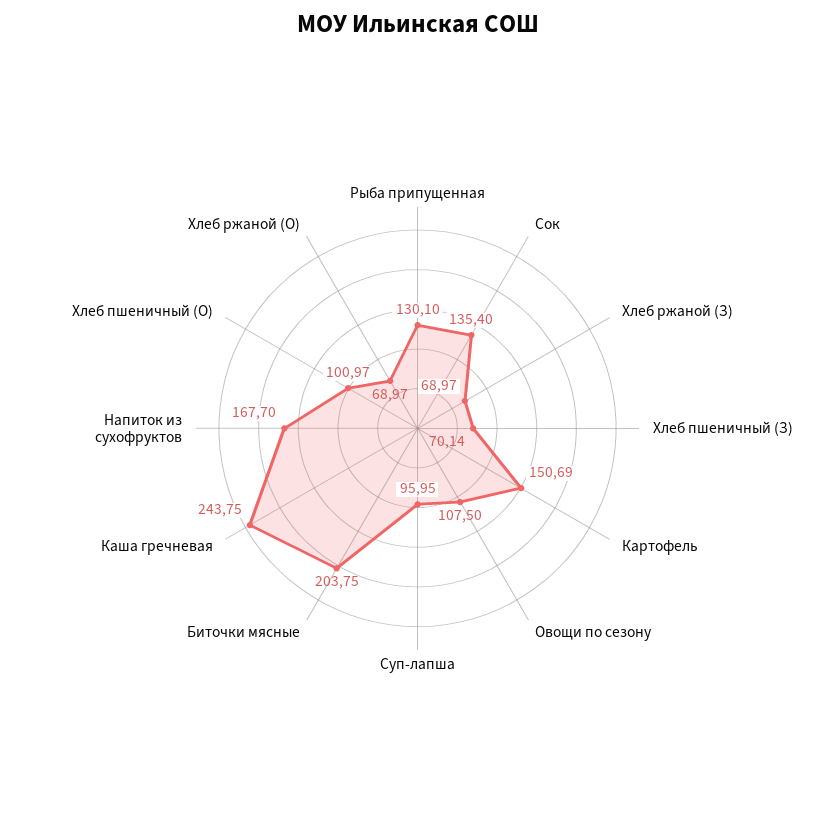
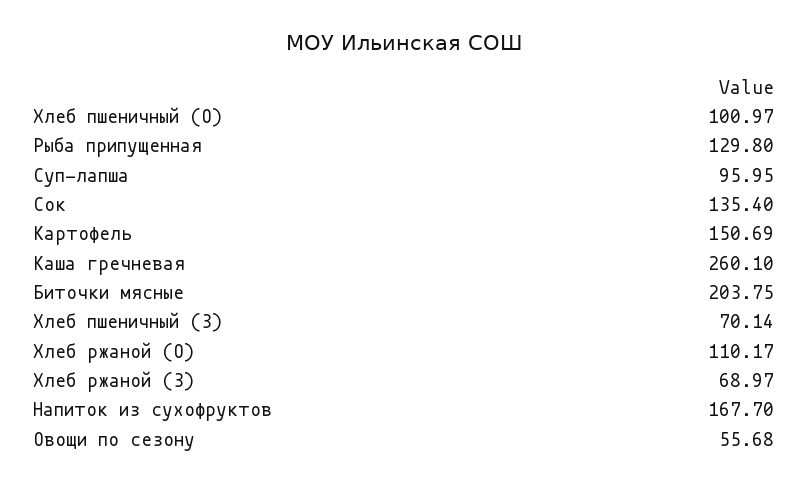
Рыба припущенная: 130.1 -> 129.8
Овощи по сезону: 107.5 -> 55.68
Каша гречневая: 243.75 -> 260.1
Хлеб ржаной (О): 68.97 -> 110.17

